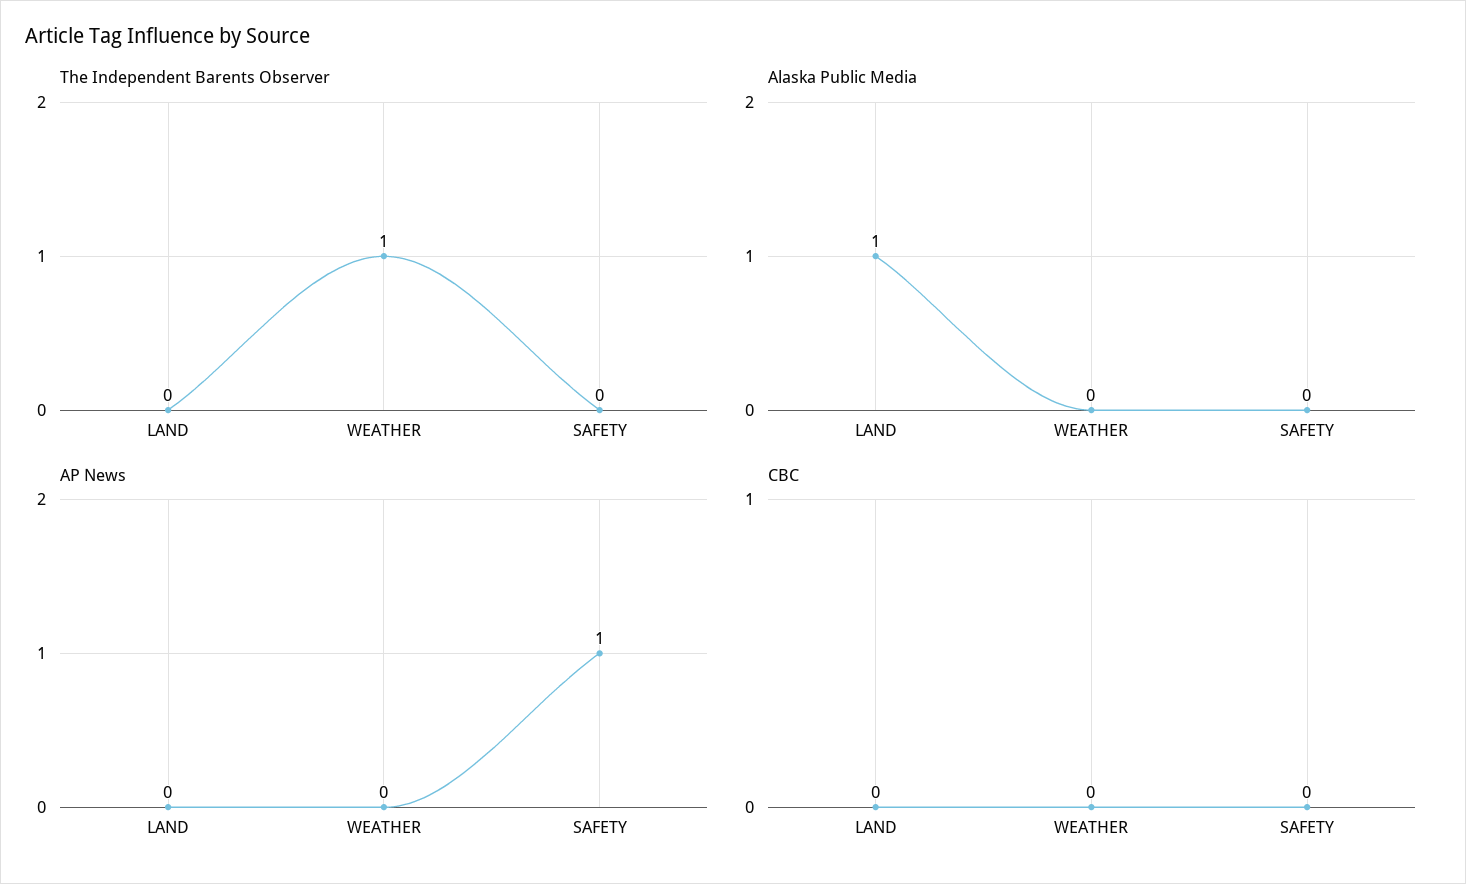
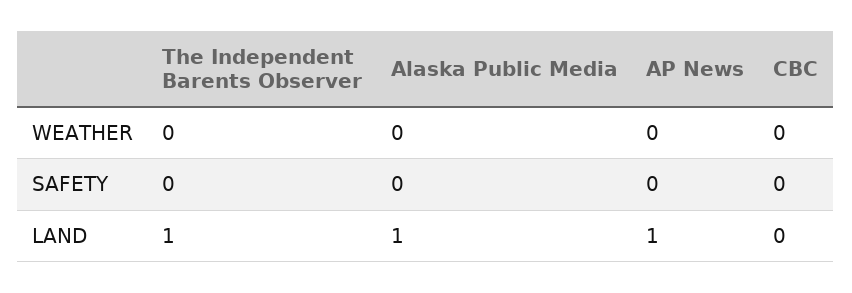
The Independent Barents Observer, LAND: 0 -> 1
The Independent Barents Observer, WEATHER: 1 -> 0
AP News, LAND: 0 -> 1
AP News, SAFETY: 1 -> 0

